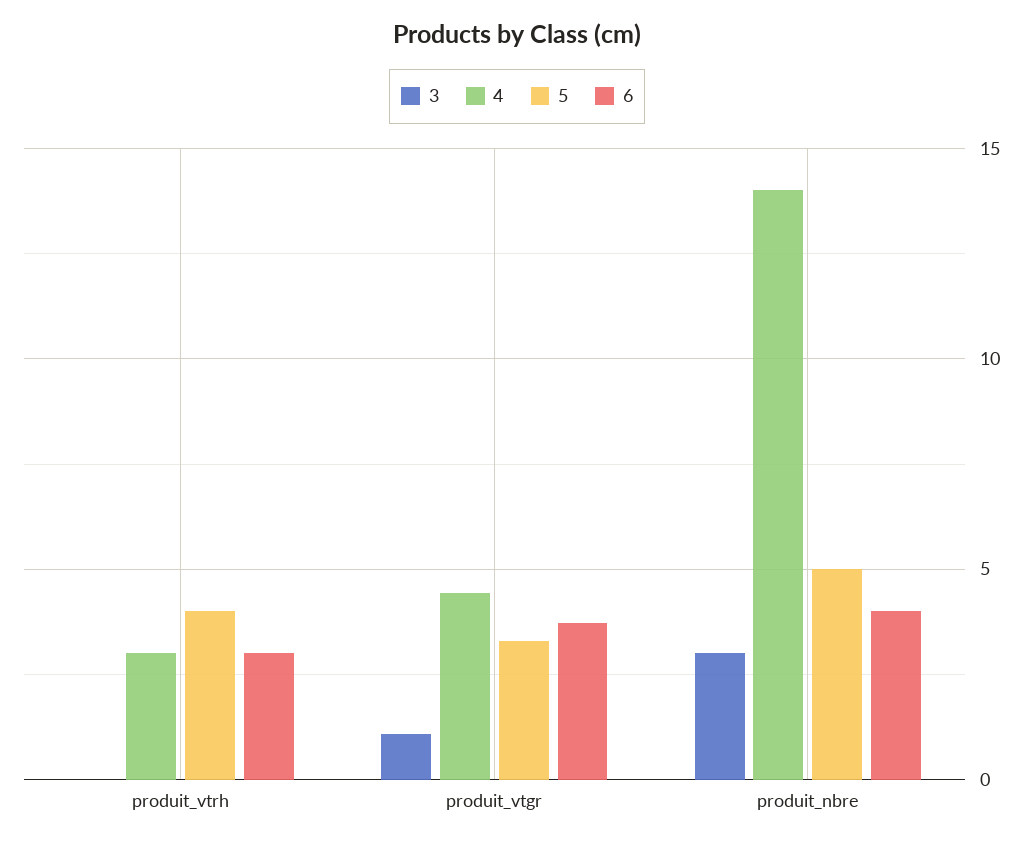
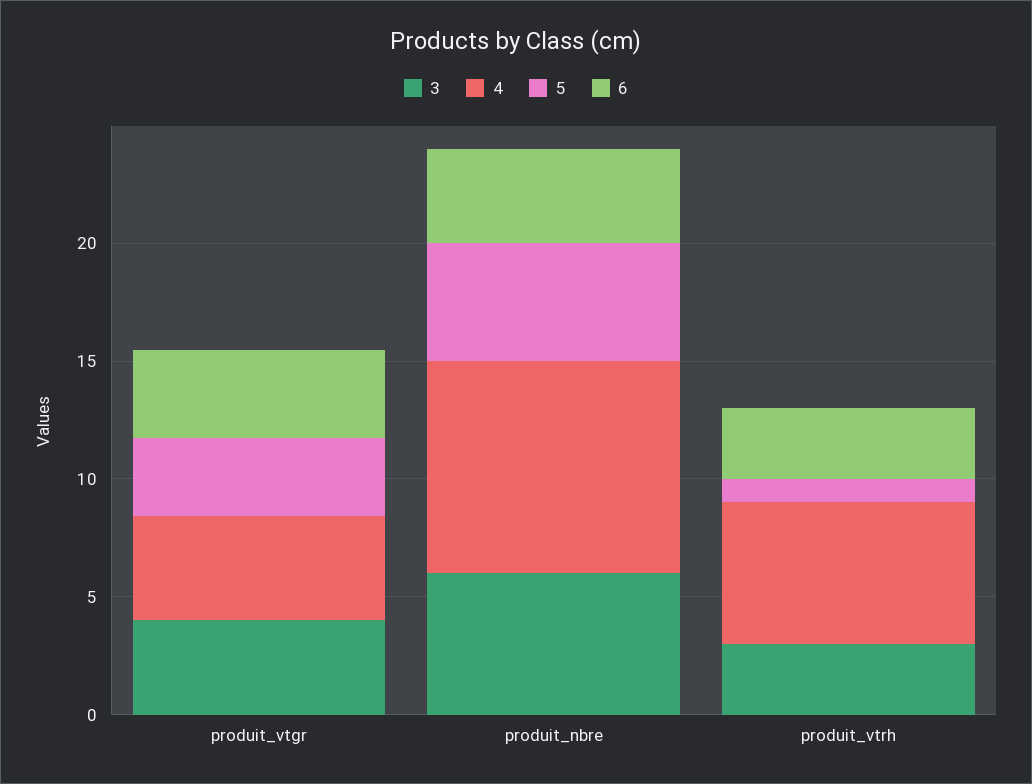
3, produit_vtrh: 0 -> 3
4, produit_vtrh: 3 -> 6
5, produit_vtrh: 4 -> 1
3, produit_vtgr: 1 -> 4
3, produit_nbre: 3 -> 6
4, produit_nbre: 14 -> 9

